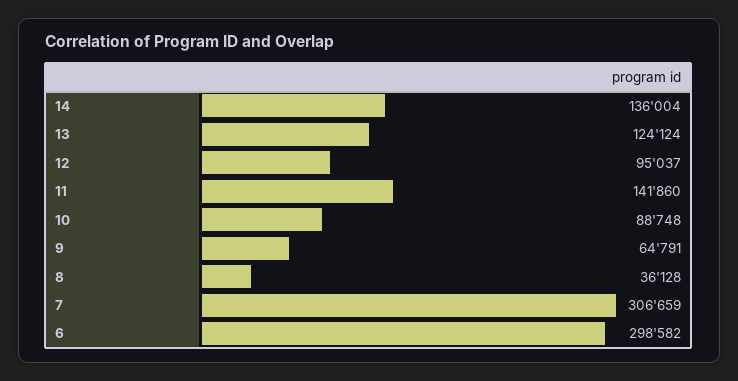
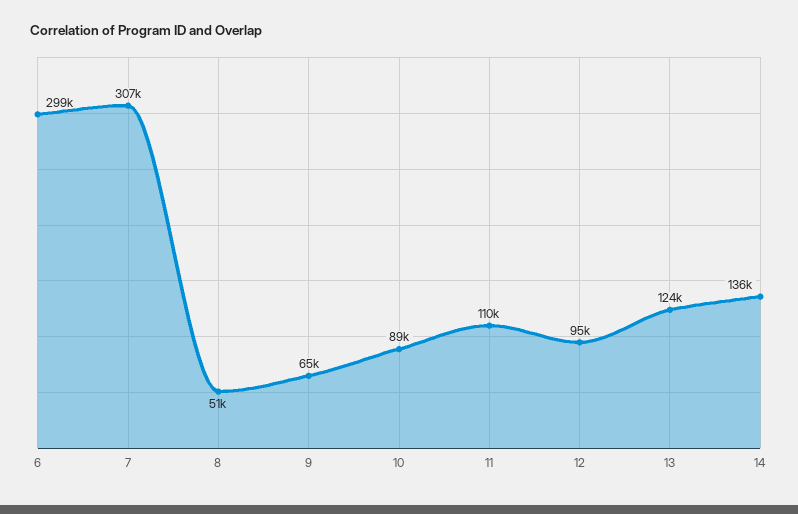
11: 141860 -> 110000
8: 36128 -> 51000

